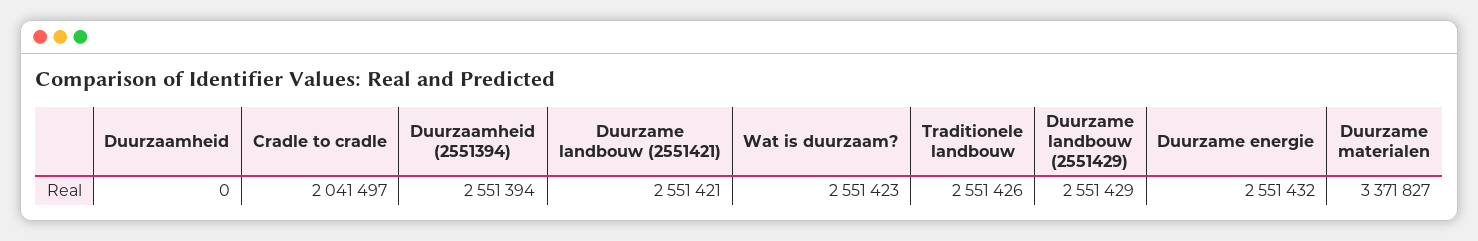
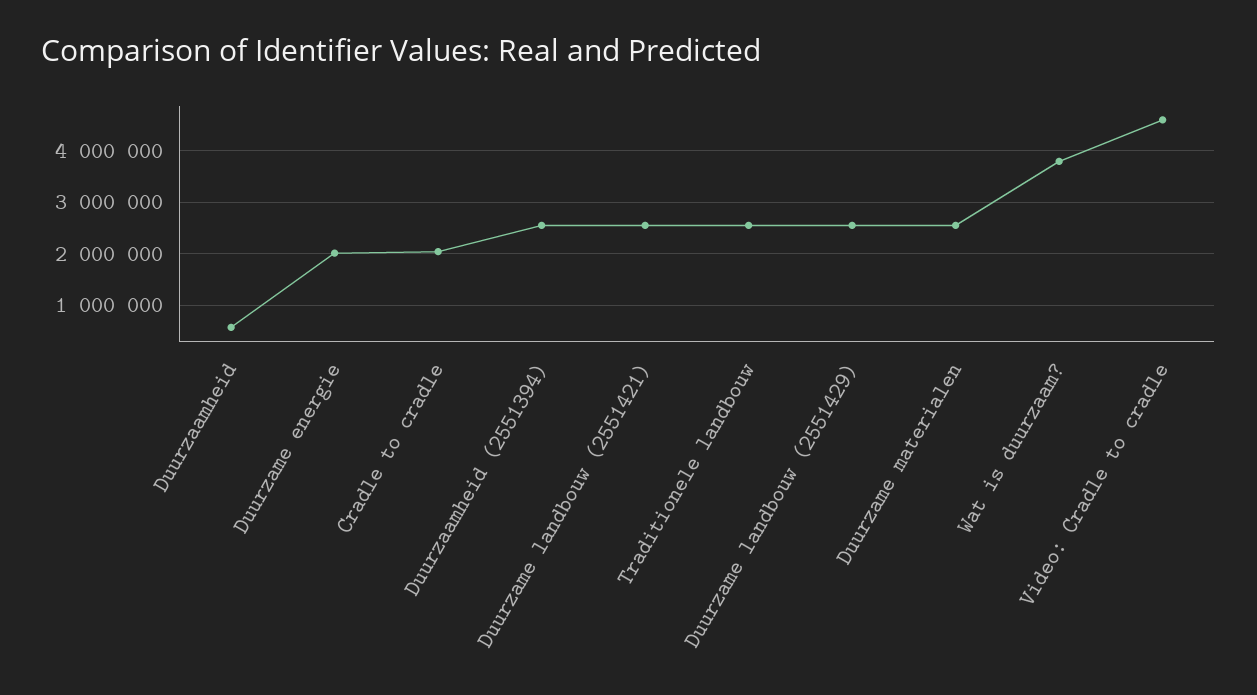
Duurzaamheid: 0 -> 600000
Wat is duurzaam?: 2551423 -> 3800000
Duurzame energie: 2551432 -> 2000000
Duurzame materialen: 3371827 -> 2600000
Video: Cradle to cradle: none -> 4600000

